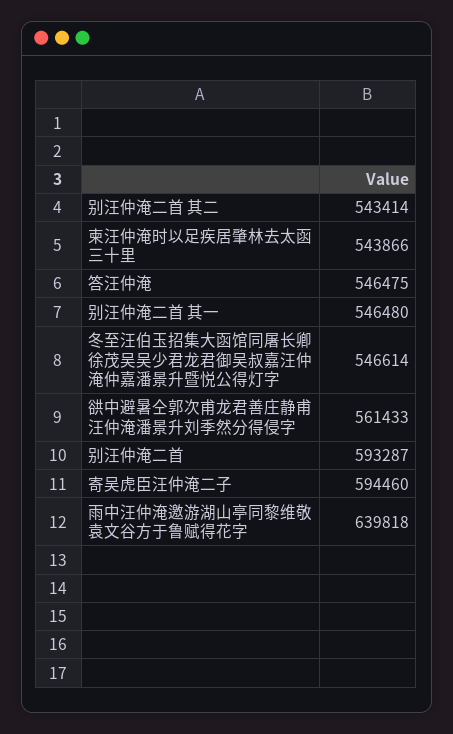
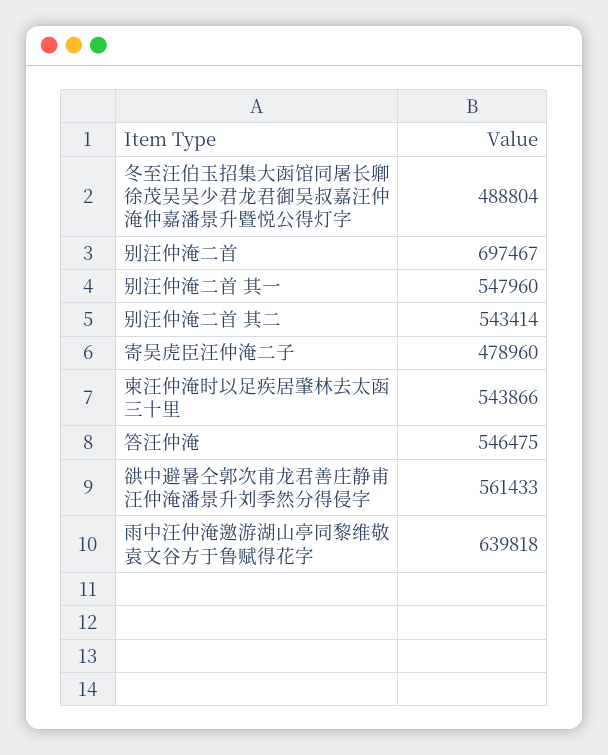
别汪仲淹二首 其一: 546480 -> 547960
冬至汪伯玉招集大函馆同屠长卿徐茂吴吴少君龙君御吴叔嘉汪仲淹仲嘉潘景升暨悦公得灯字: 546614 -> 488804
别汪仲淹二首: 593287 -> 697467
寄吴虎臣汪仲淹二子: 594460 -> 478960

